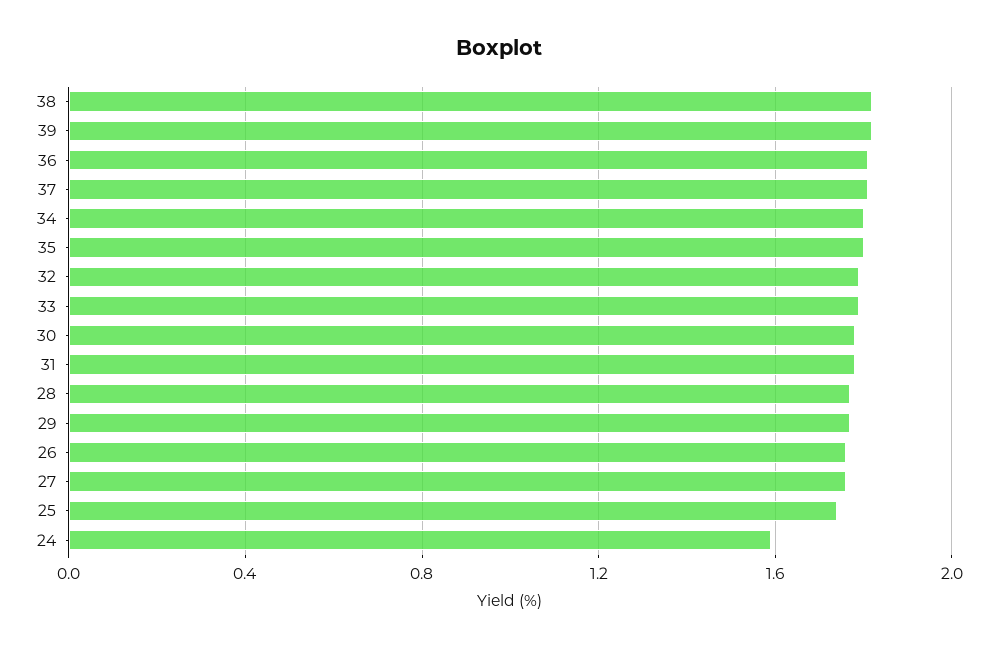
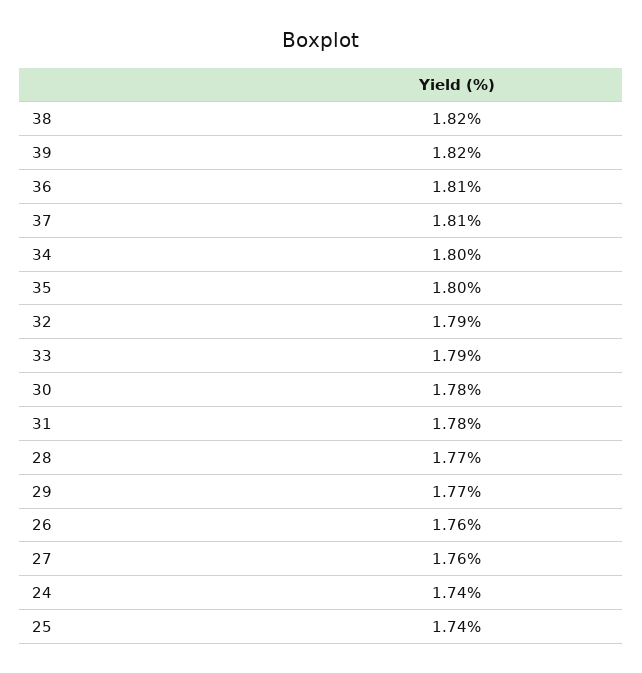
24: 1.6 -> 1.74

